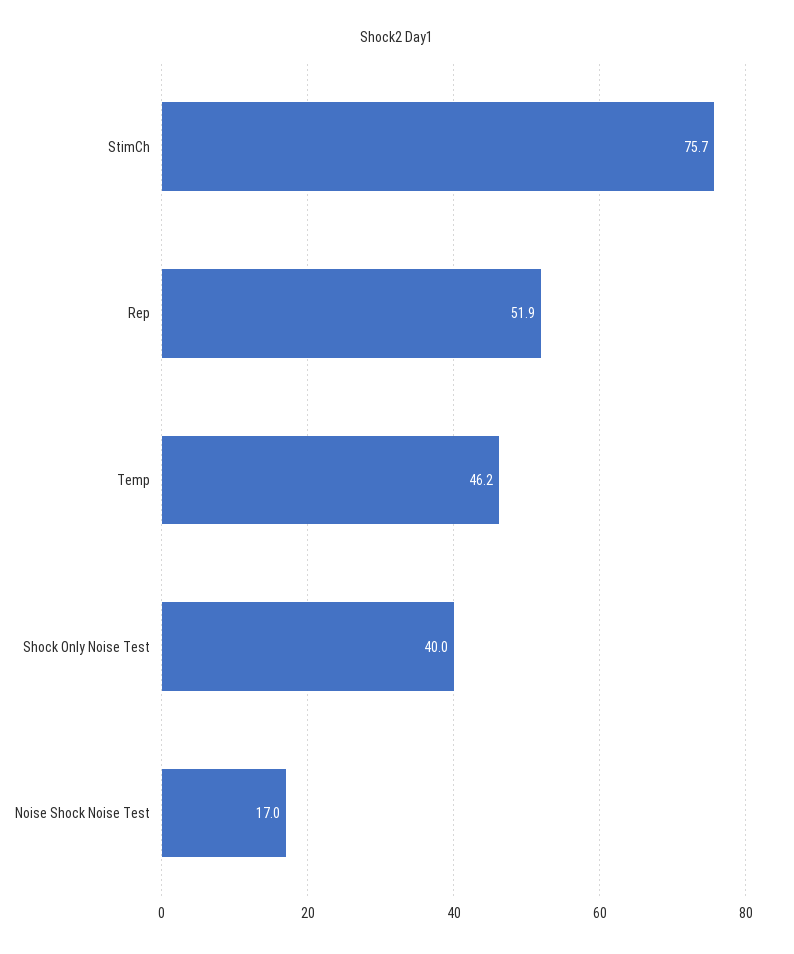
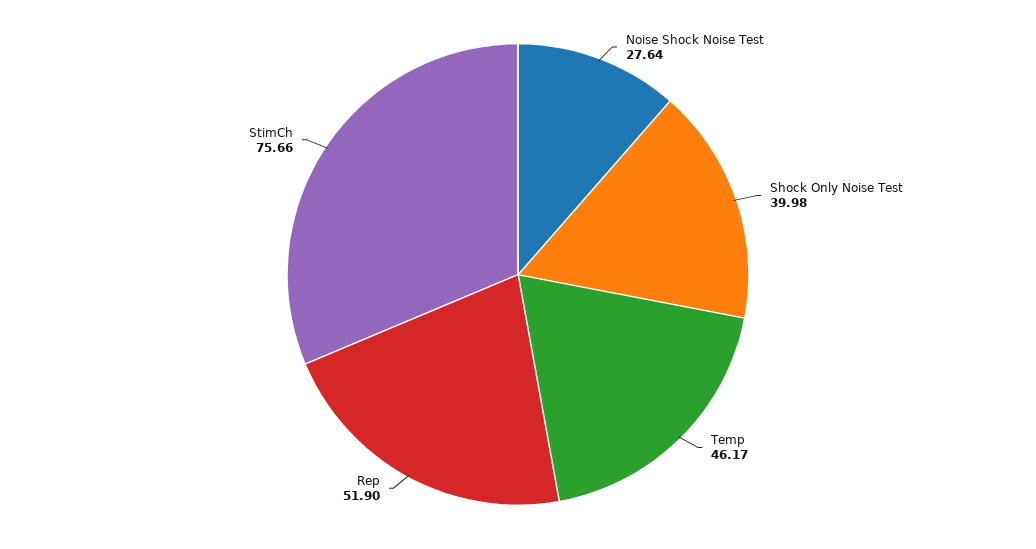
Noise Shock Noise Test: 17 -> 27.64

